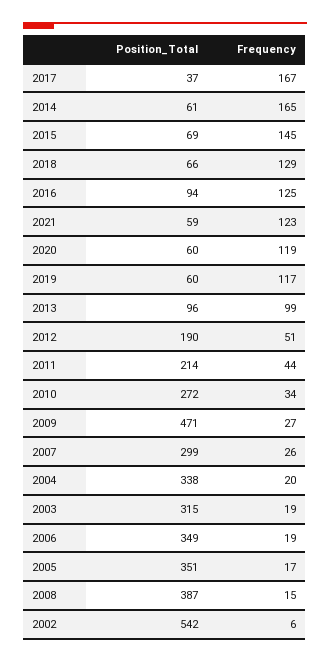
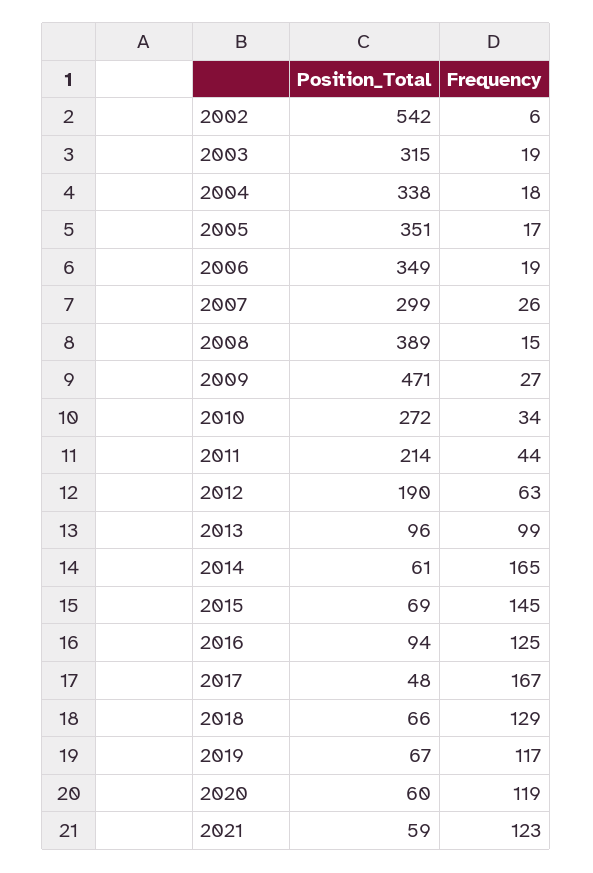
Position_Total, 2017: 37 -> 48
Position_Total, 2019: 60 -> 67
Frequency, 2012: 51 -> 63
Frequency, 2004: 20 -> 18
Position_Total, 2008: 387 -> 389

